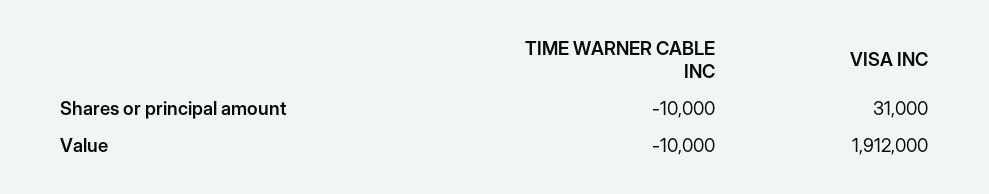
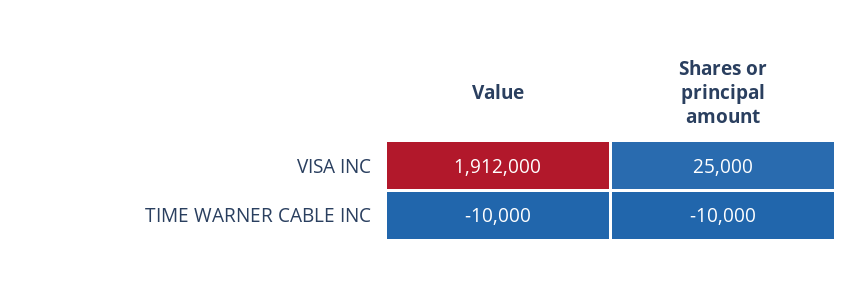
VISA INC, Shares or principal amount: 31000 -> 25000

